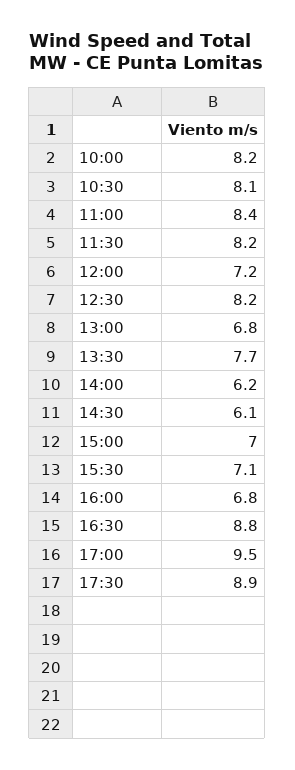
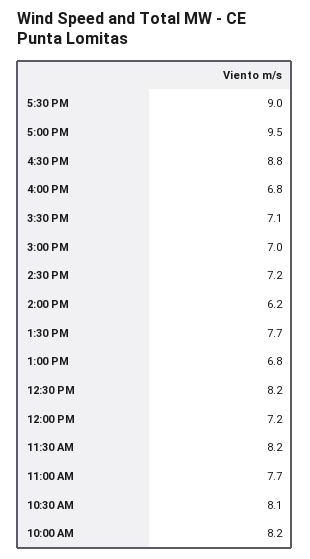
11:00: 8.4 -> 7.7
14:30: 6.1 -> 7.2
17:30: 8.9 -> 9

